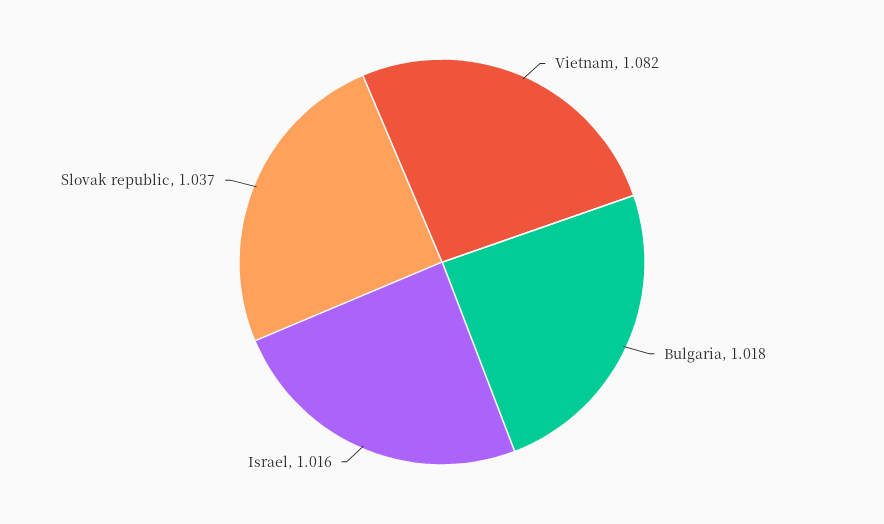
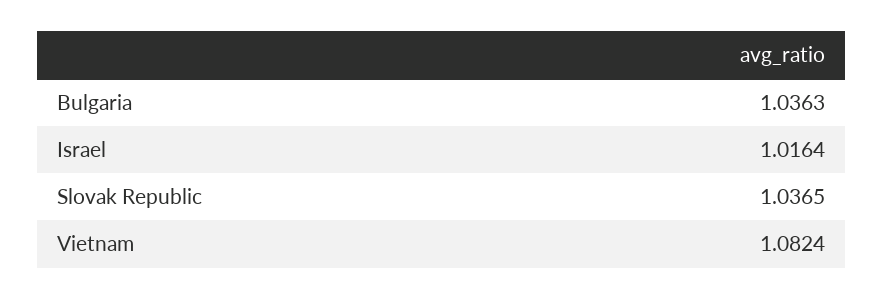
Bulgaria: 1.018 -> 1.0363

